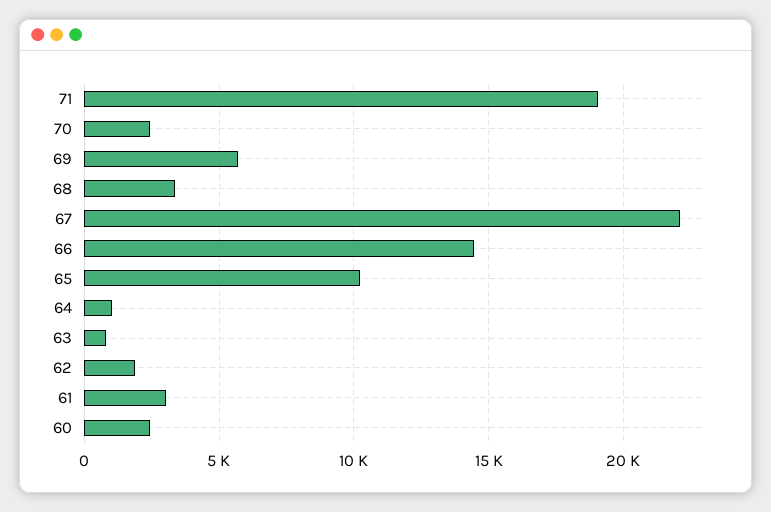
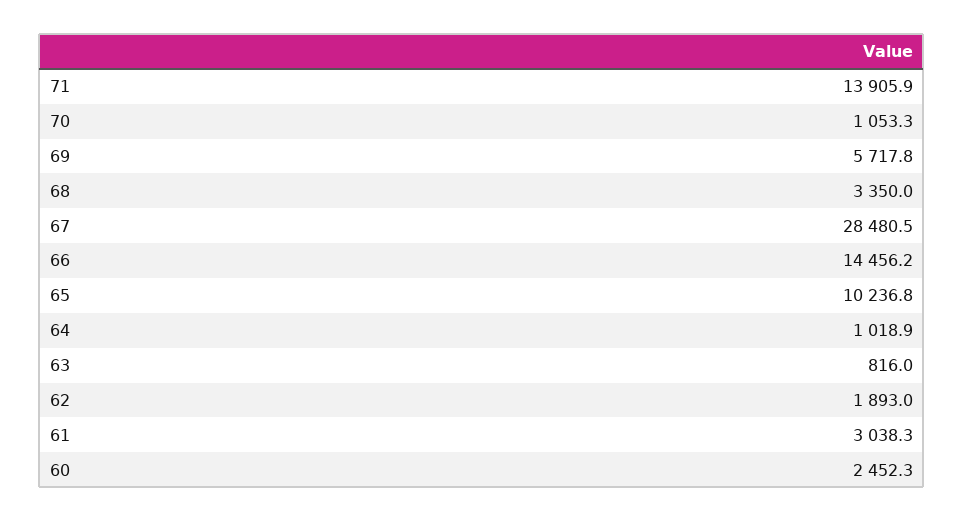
71: 19000 -> 13905.9
70: 2500 -> 1053.3
67: 22000 -> 28480.5

